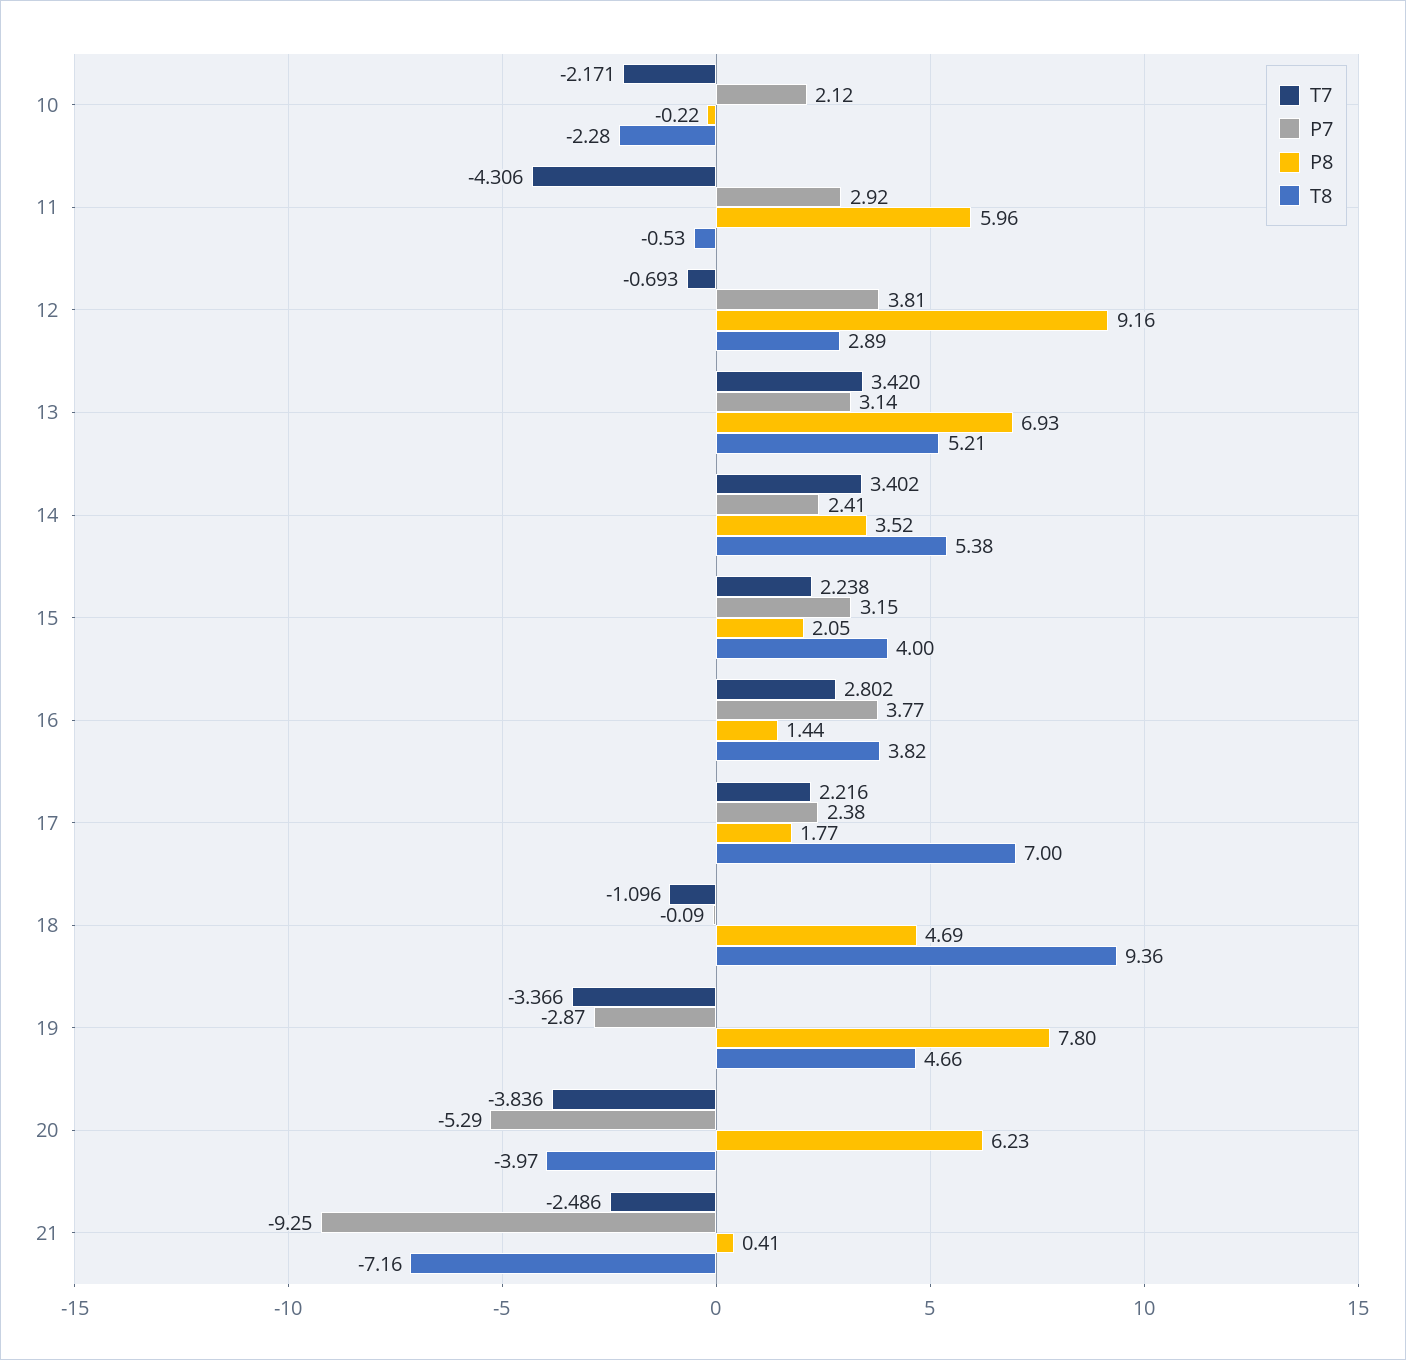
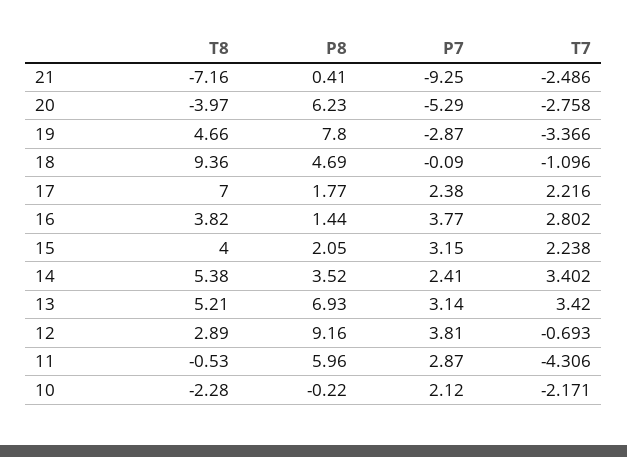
P7, 11: 2.92 -> 2.87
T7, 20: -3.836 -> -2.758

